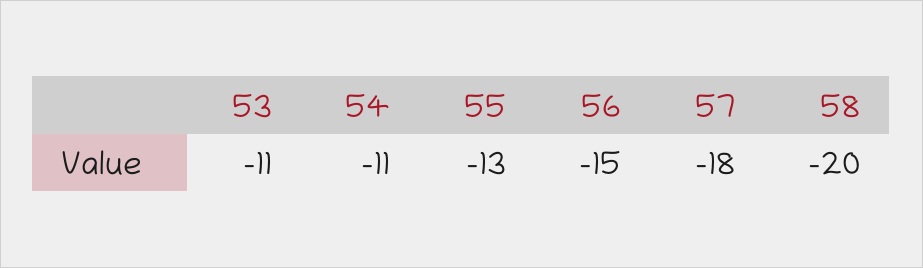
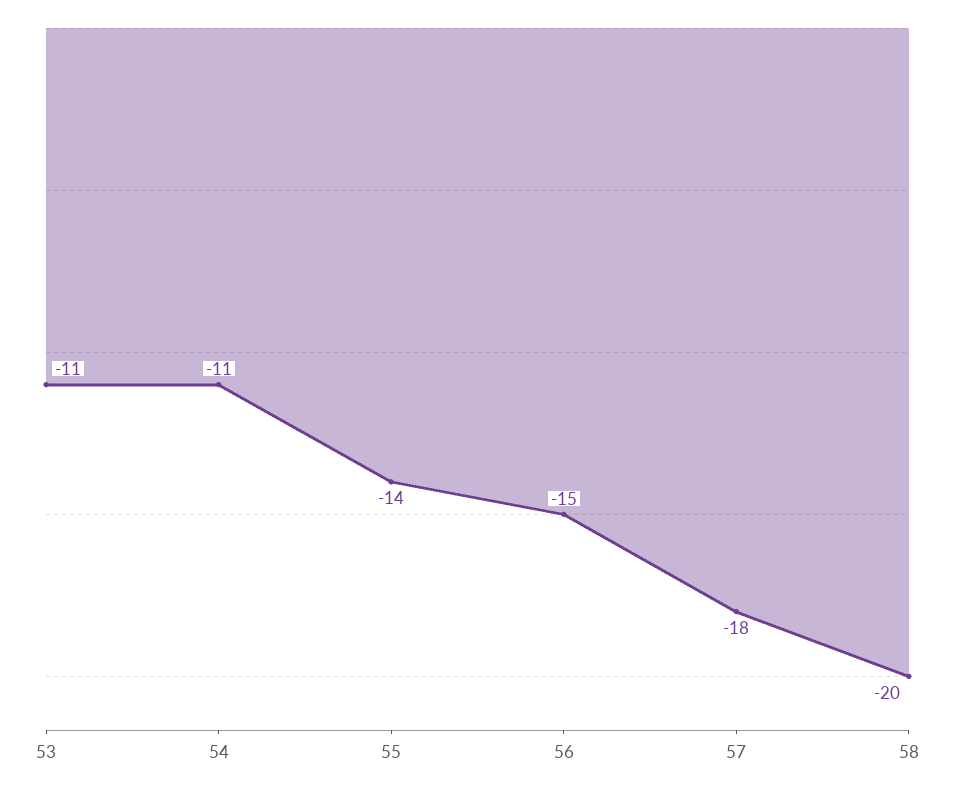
55: -13 -> -14

